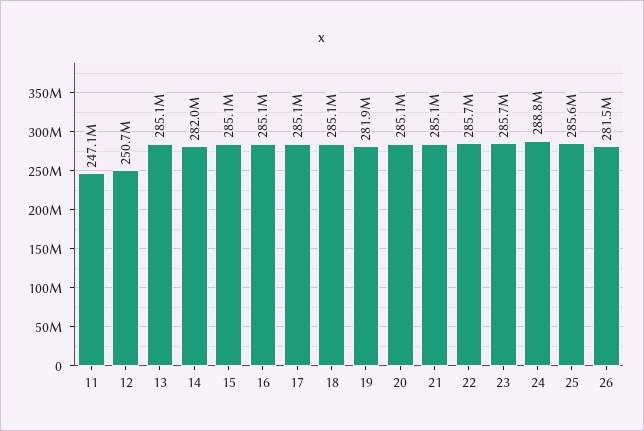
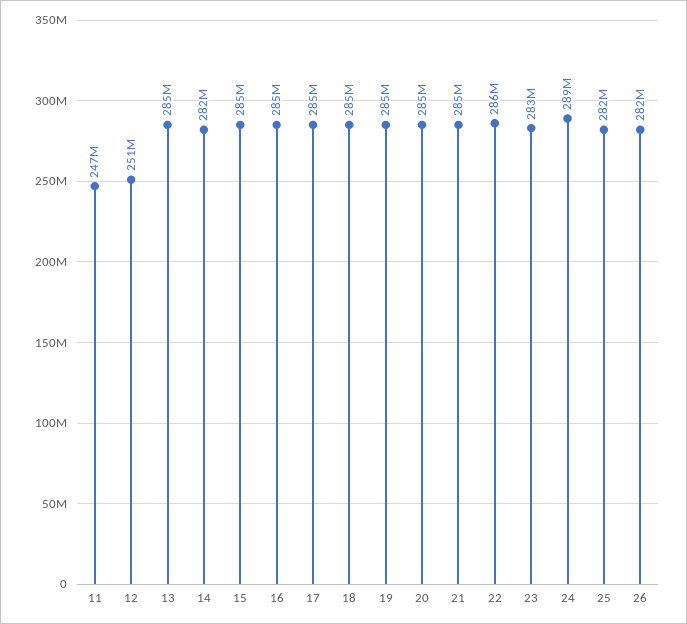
19: 281900000 -> 285000000
23: 285700000 -> 283000000
25: 285600000 -> 282000000

